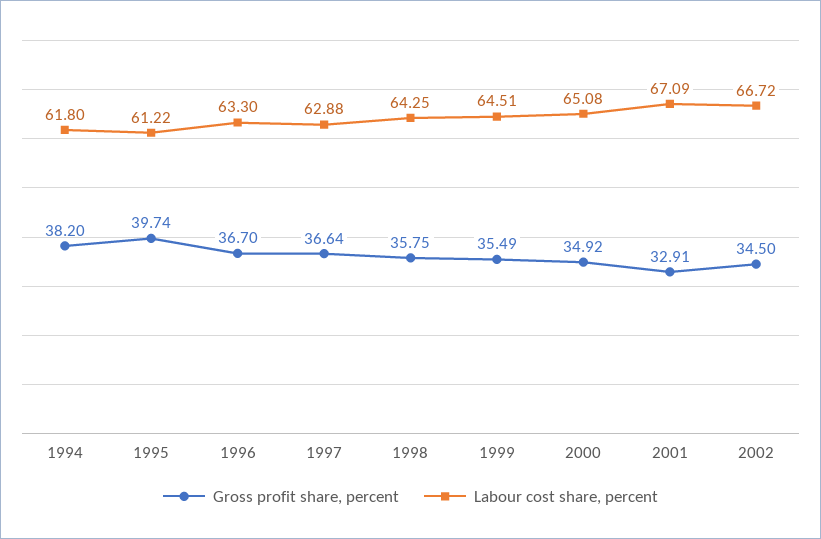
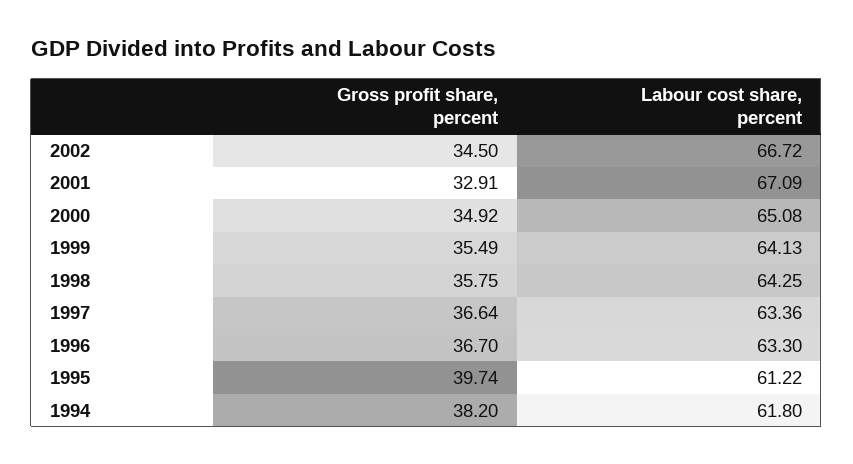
Labour cost share, percent, 1997: 62.88 -> 63.36
Labour cost share, percent, 1999: 64.51 -> 64.13

